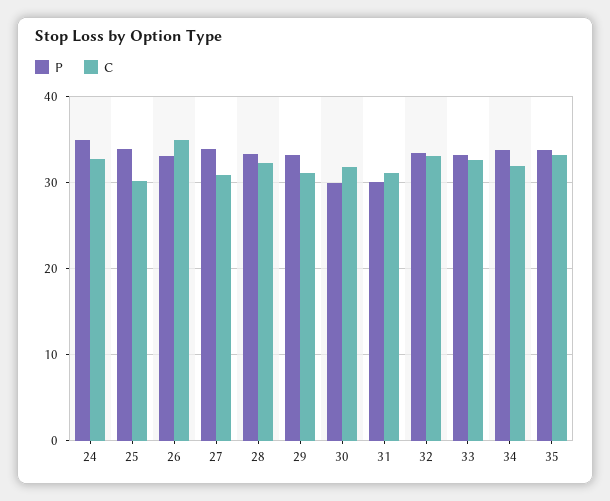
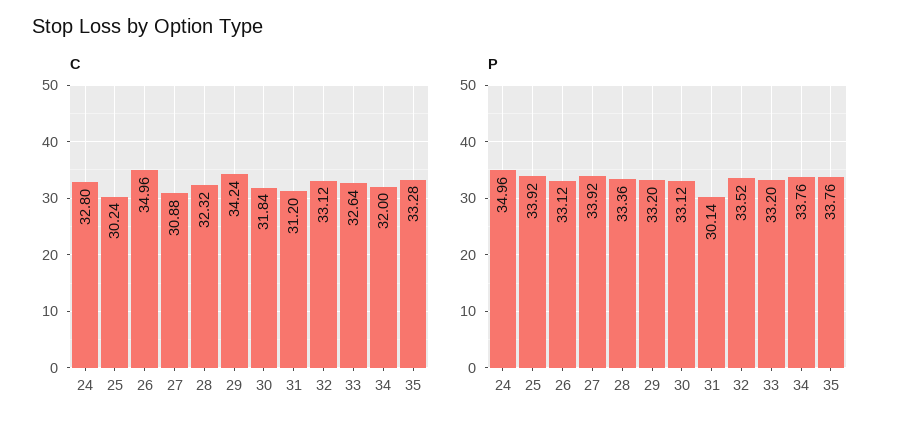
C, 29: 31 -> 34.24
P, 30: 30 -> 33.12

